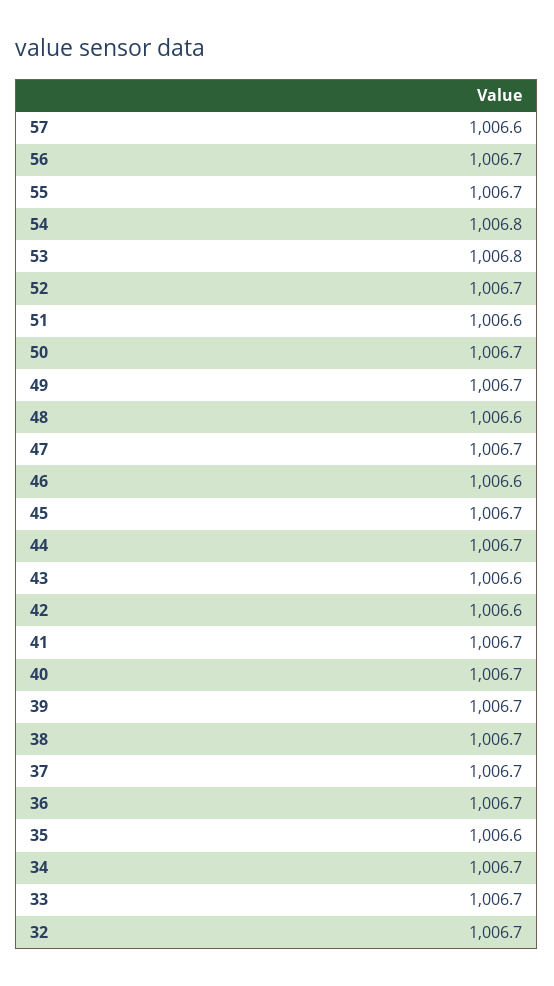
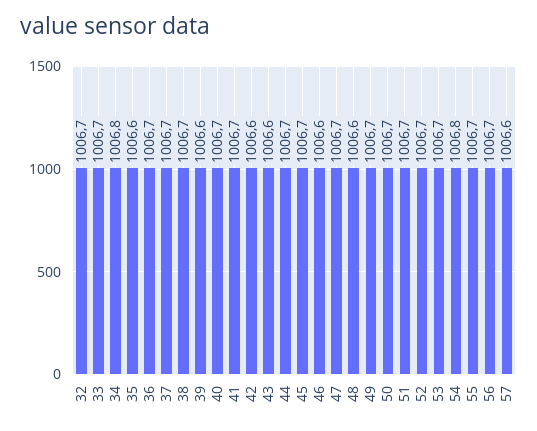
53: 1006.8 -> 1006.7
51: 1006.6 -> 1006.7
39: 1006.7 -> 1006.6
34: 1006.7 -> 1006.8

